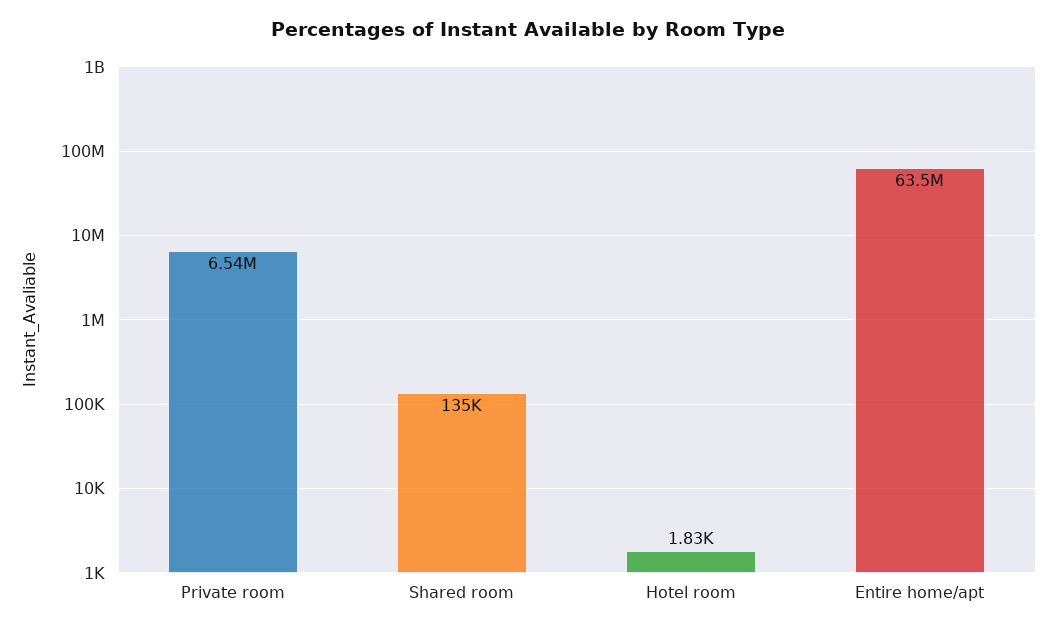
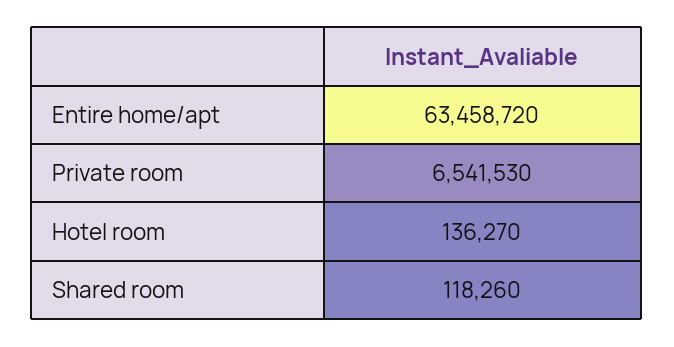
Shared room: 135000 -> 118260
Hotel room: 1830 -> 136270

